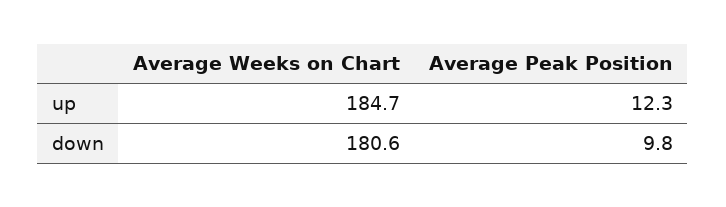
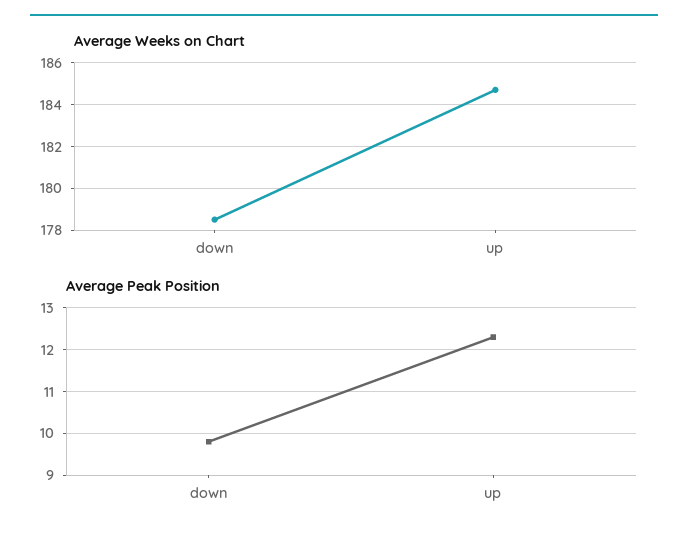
Average Weeks on Chart, down: 180.6 -> 178.5

